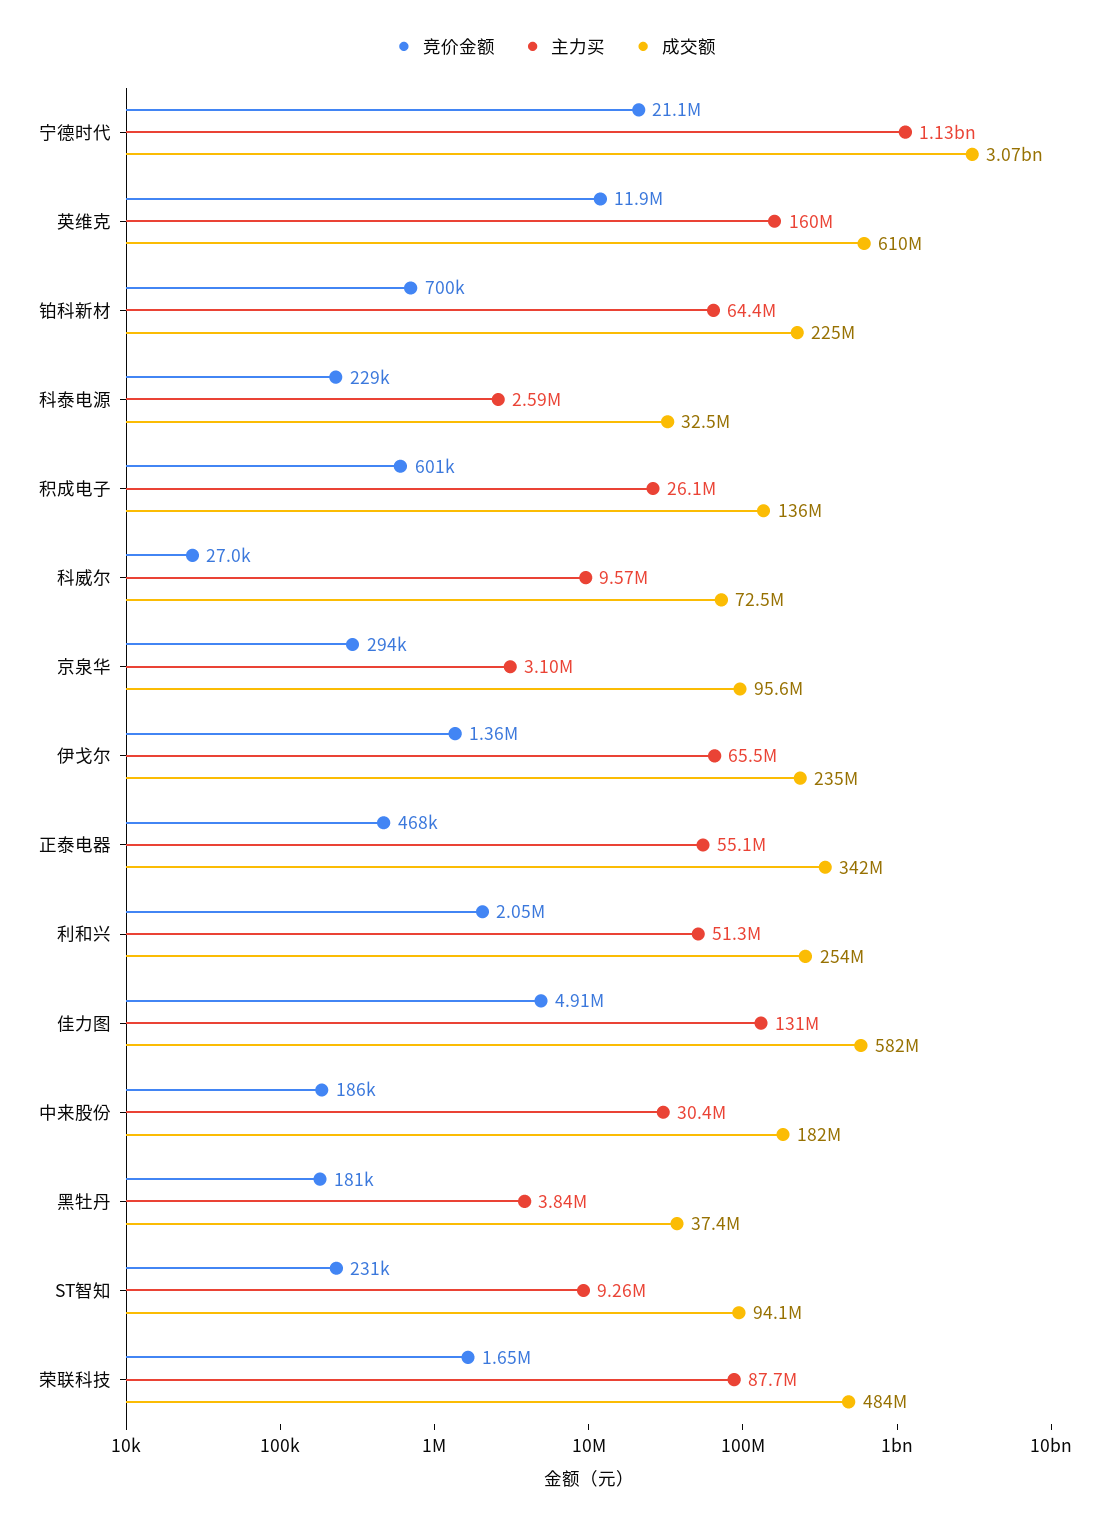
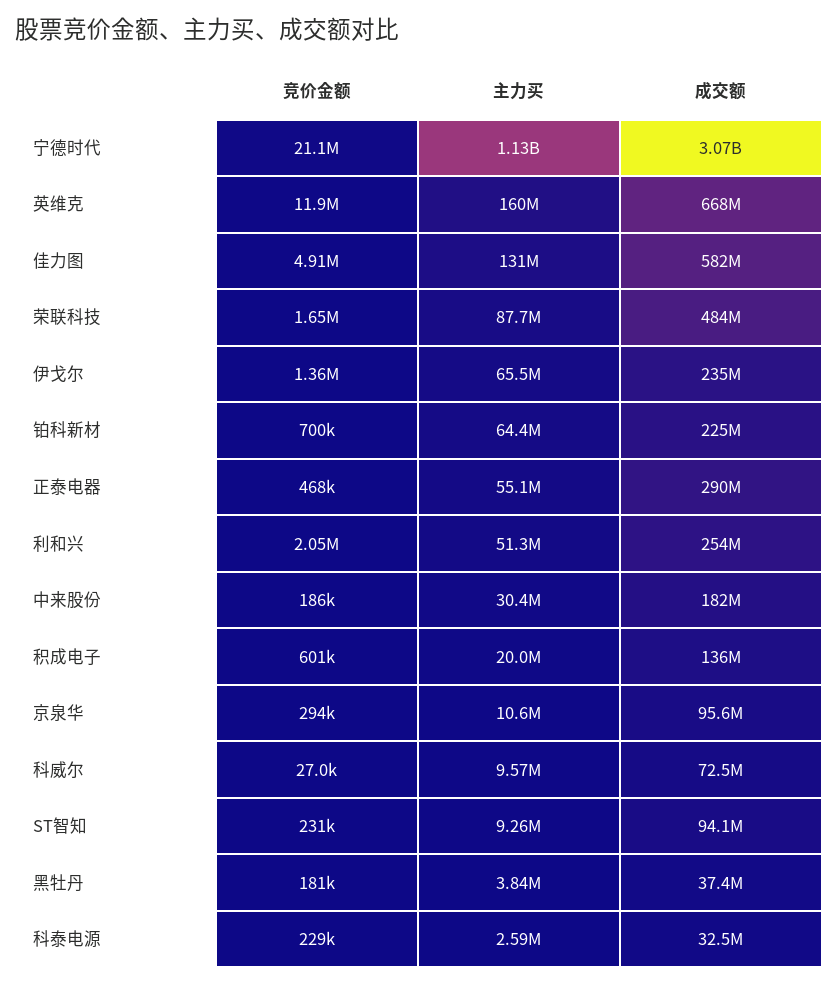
成交额, 英维克: 610000000 -> 668000000
主力买, 积成电子: 26100000 -> 20000000
主力买, 京泉华: 3100000 -> 10600000
成交额, 正泰电器: 342000000 -> 290000000

